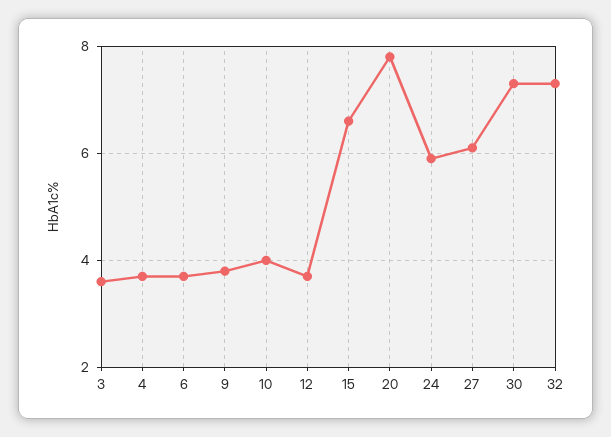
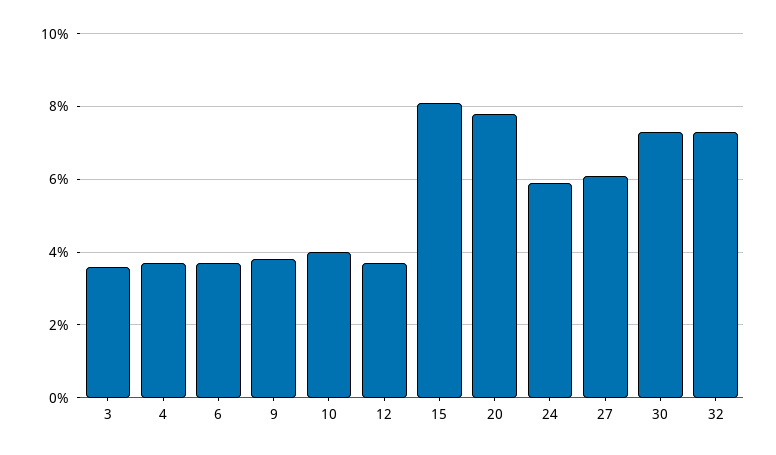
15: 6.5 -> 8

